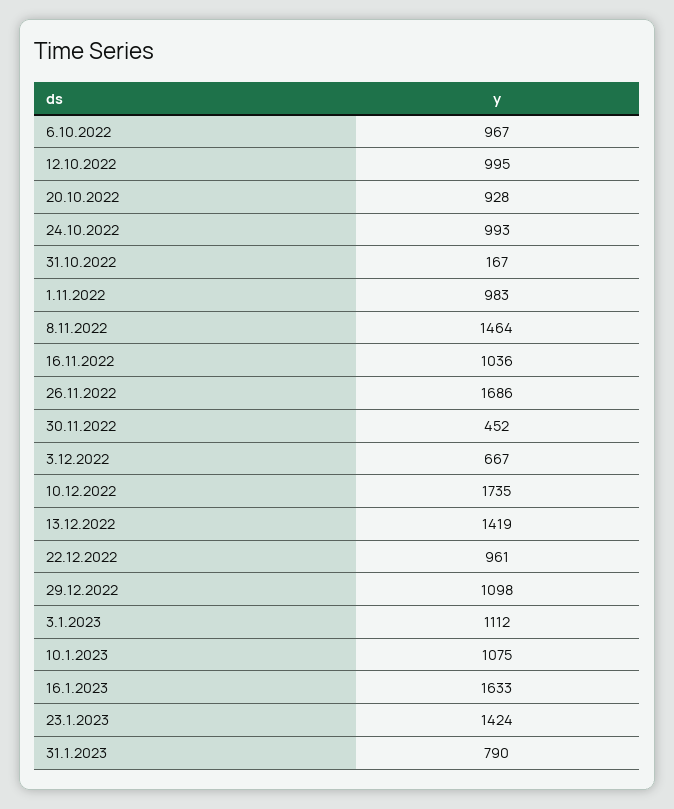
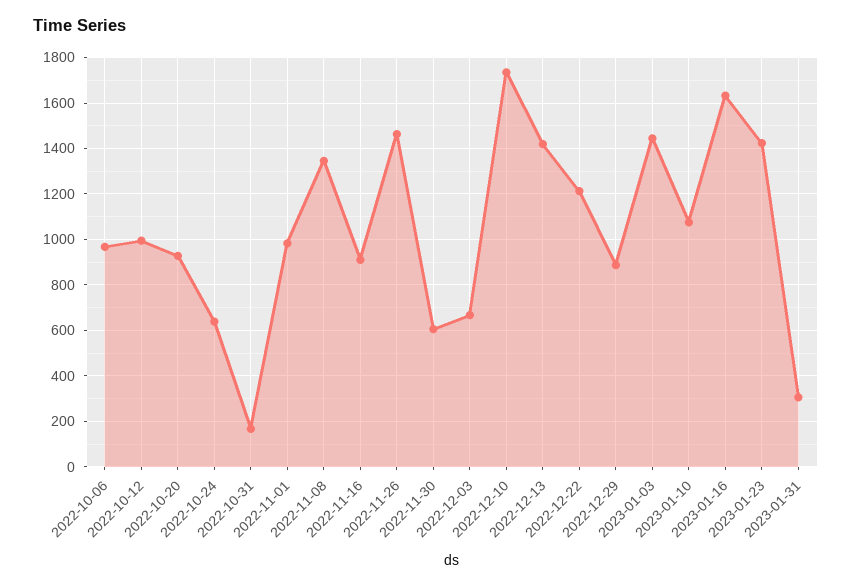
24.10.2022: 993 -> 650
8.11.2022: 1464 -> 1350
16.11.2022: 1036 -> 900
26.11.2022: 1686 -> 1450
30.11.2022: 452 -> 600
22.12.2022: 961 -> 1200
29.12.2022: 1098 -> 900
3.1.2023: 1112 -> 1450
31.1.2023: 790 -> 300

